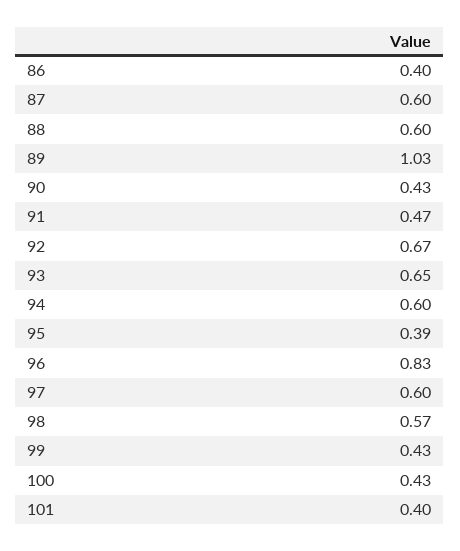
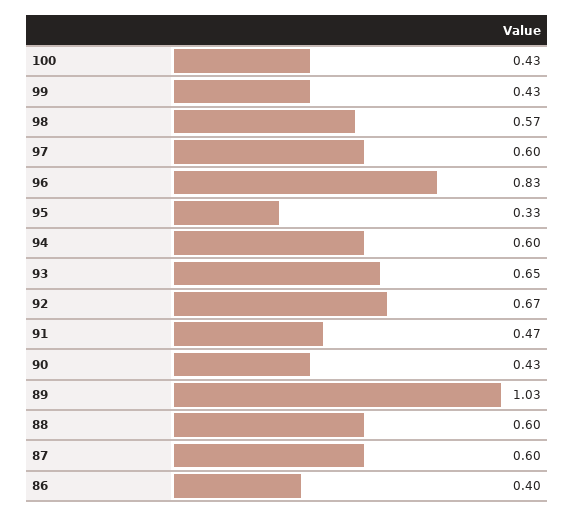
95: 0.39 -> 0.33
101: 0.4 -> none

